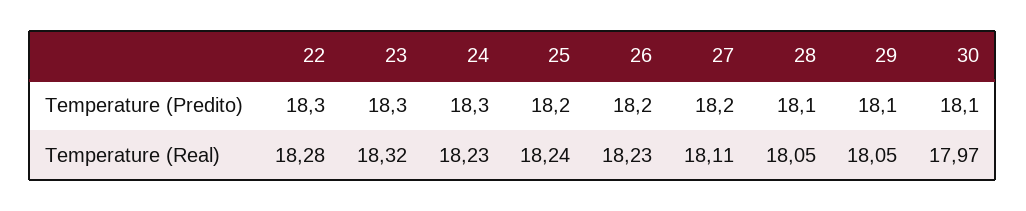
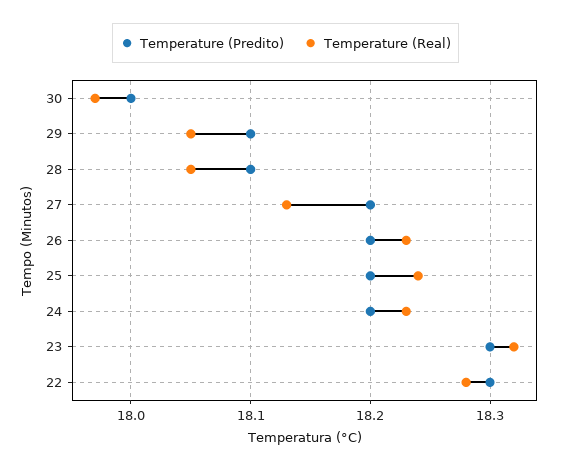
Temperature (Predito), 24: 18.3 -> 18.2
Temperature (Predito), 30: 18.1 -> 18
Temperature (Real), 27: 18.11 -> 18.13

